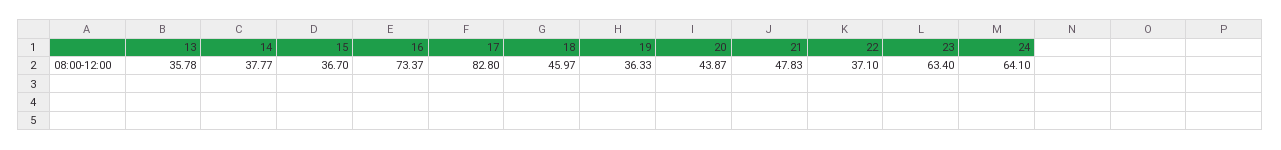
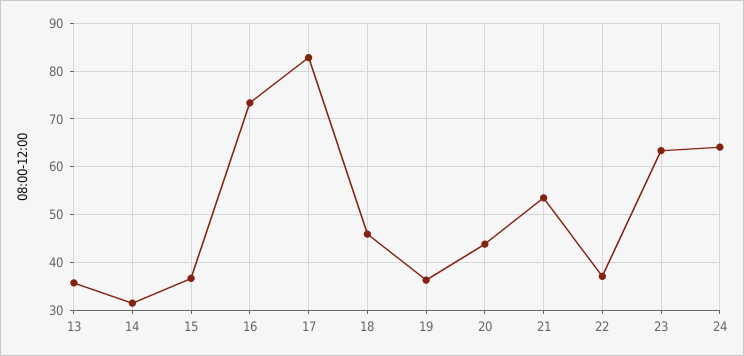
14: 37.77 -> 32
21: 47.83 -> 54

